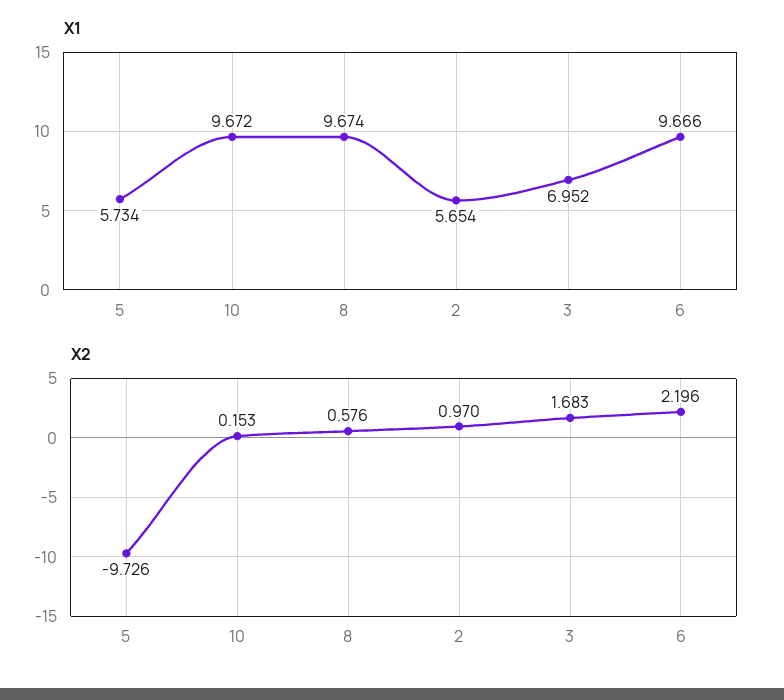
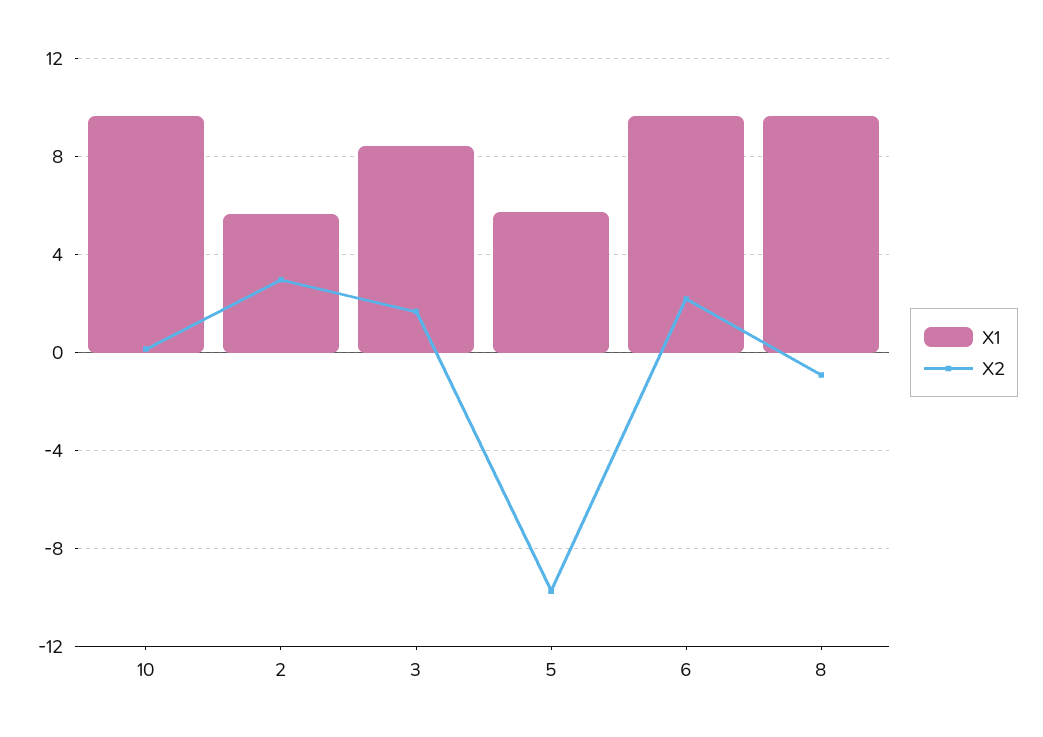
X1, 3: 6.952 -> 8.5
X2, 8: 0.576 -> -1
X2, 2: 0.97 -> 3

